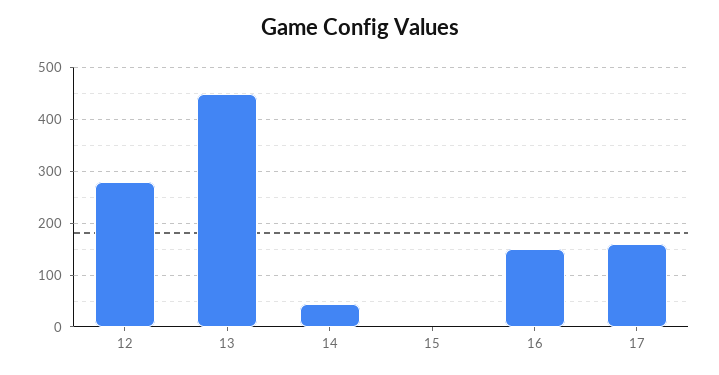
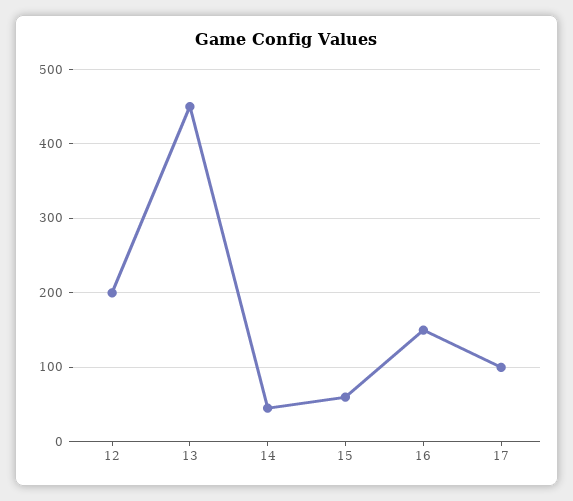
12: 280 -> 200
15: 0 -> 60
17: 160 -> 100

